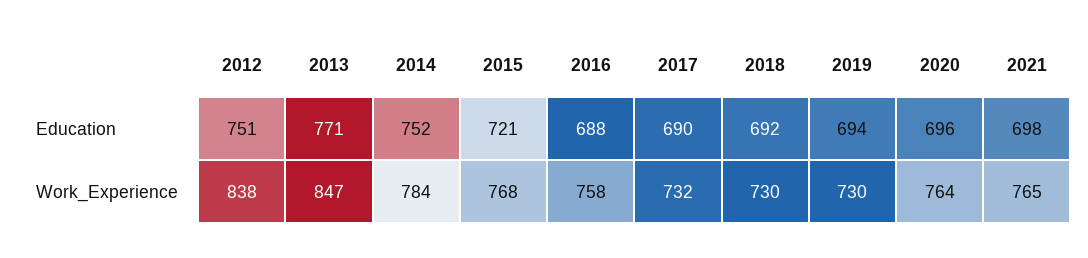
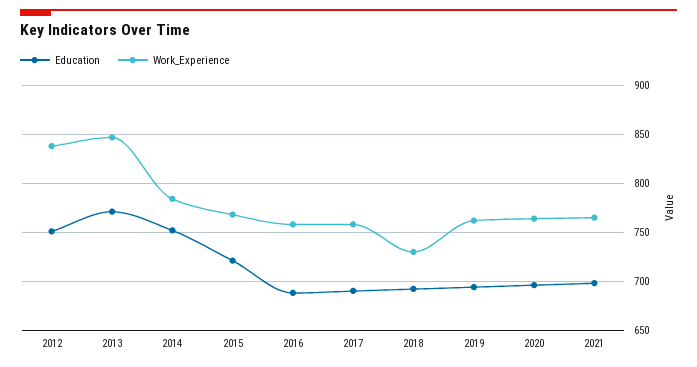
Work_Experience, 2017: 732 -> 760
Work_Experience, 2019: 730 -> 760

